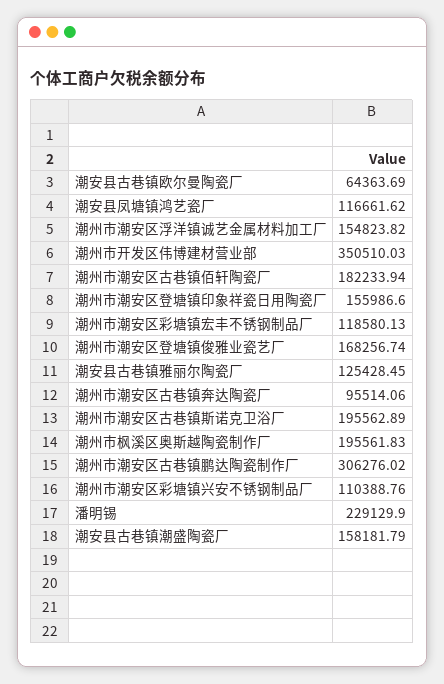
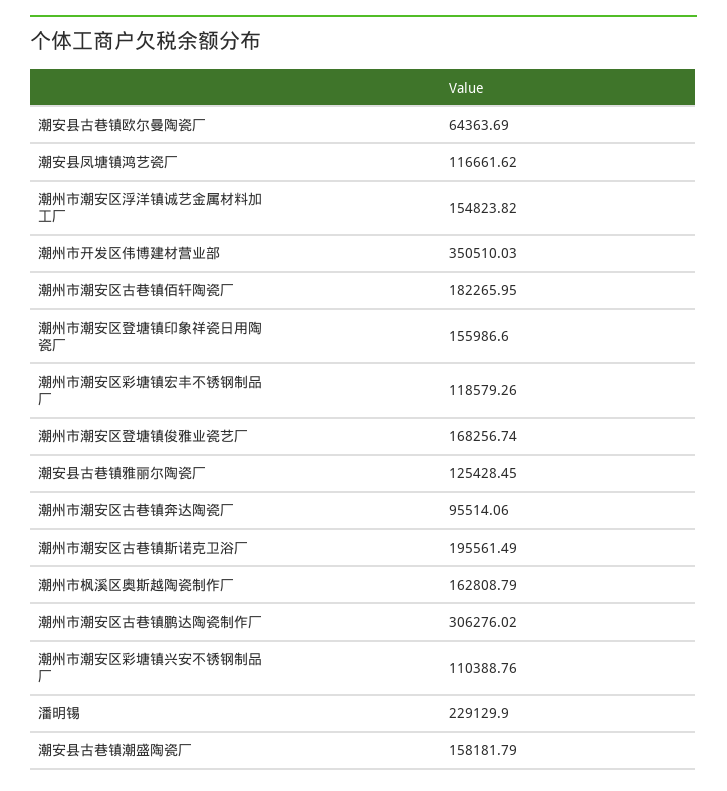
潮州市潮安区古巷镇佰轩陶瓷厂: 182233.94 -> 182265.95
潮州市潮安区彩塘镇宏丰不锈钢制品厂: 118580.13 -> 118579.26
潮州市潮安区古巷镇斯诺克卫浴厂: 195562.89 -> 195561.49
潮州市枫溪区奥斯越陶瓷制作厂: 195561.83 -> 162808.79

